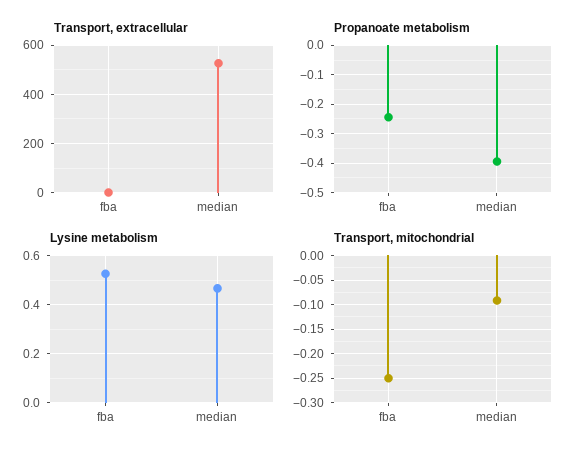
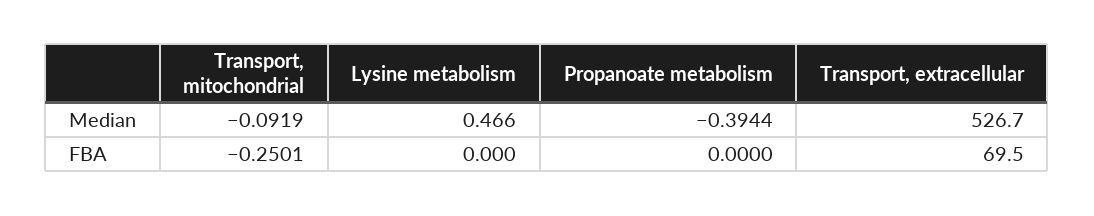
Transport, extracellular, fba: 0 -> 69.5
Propanoate metabolism, fba: -0.25 -> 0
Lysine metabolism, fba: 0.525 -> 0

